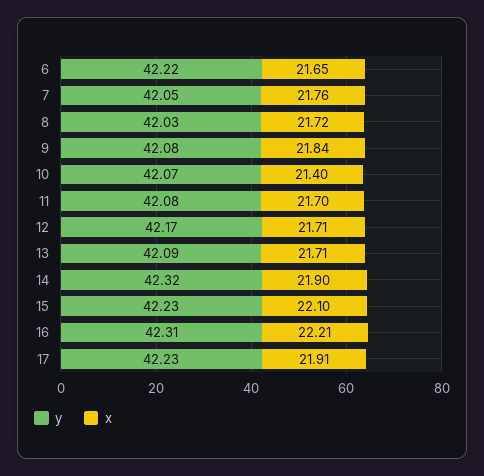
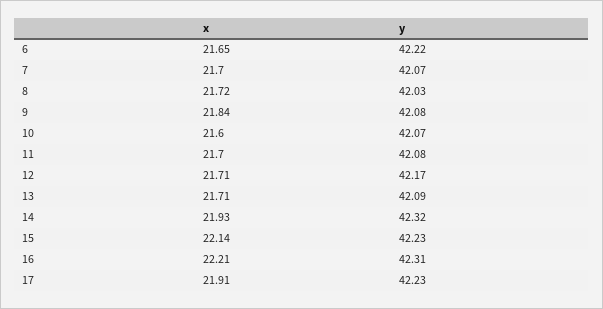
y, 7: 42.05 -> 42.07
x, 7: 21.76 -> 21.7
x, 10: 21.4 -> 21.6
x, 14: 21.9 -> 21.93
x, 15: 22.1 -> 22.14

